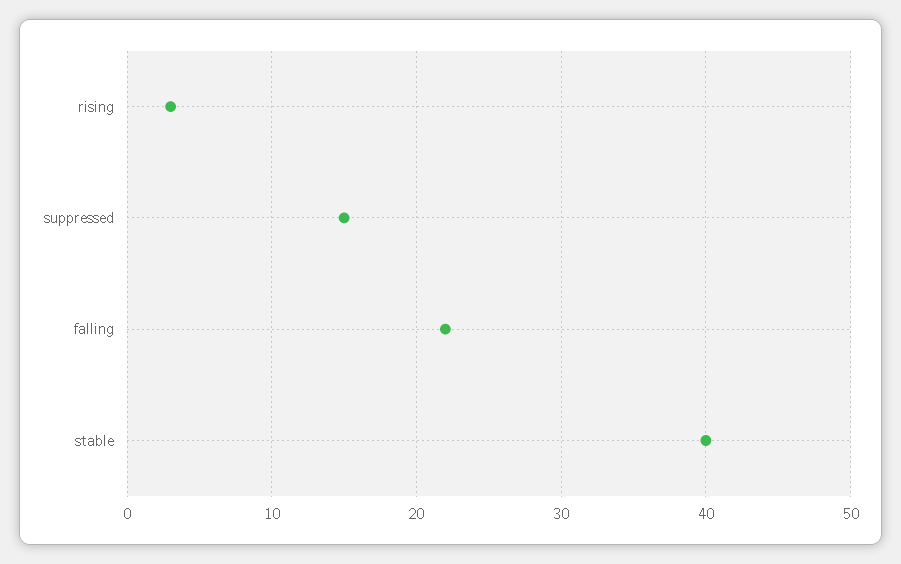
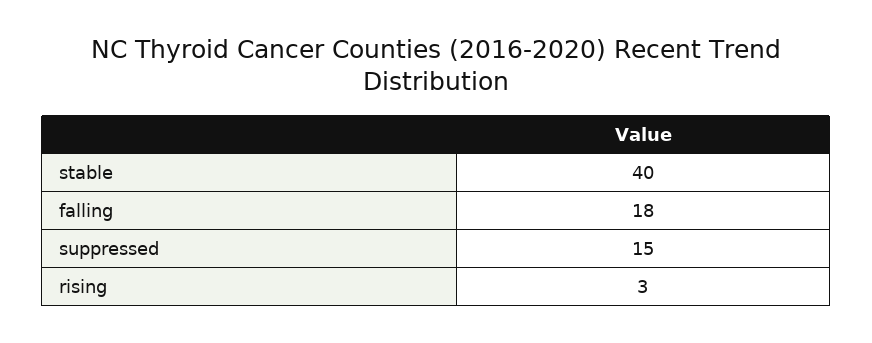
falling: 22 -> 18

